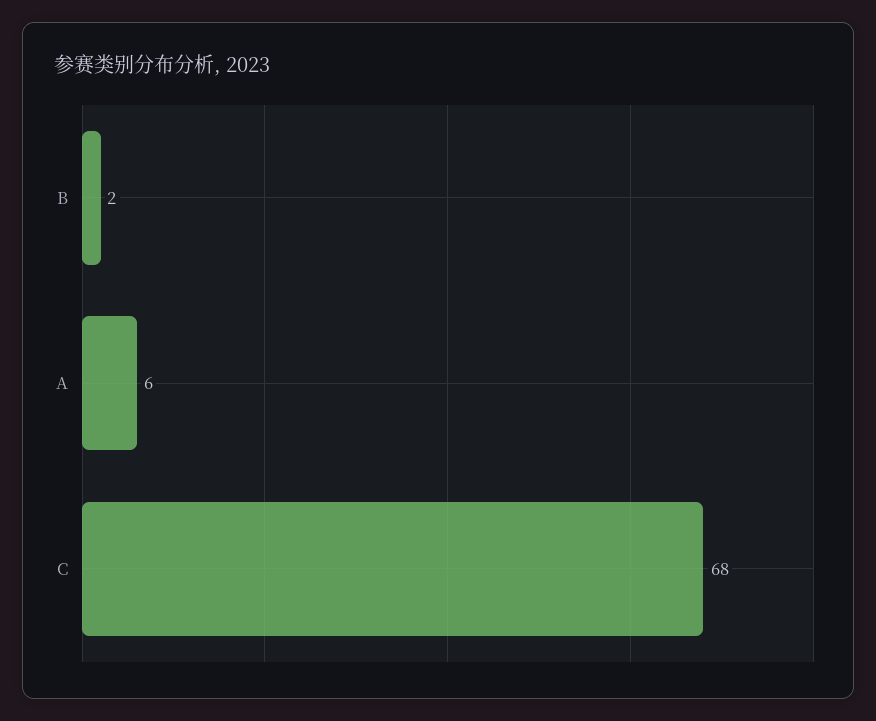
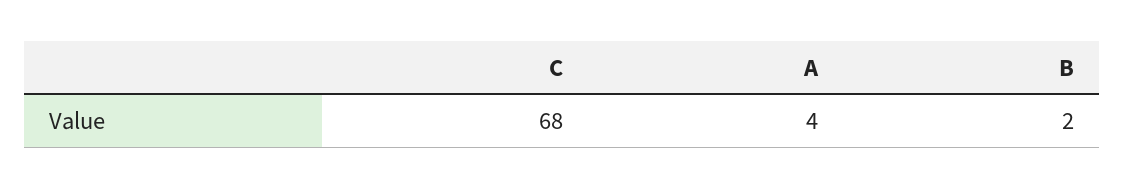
A: 6 -> 4

